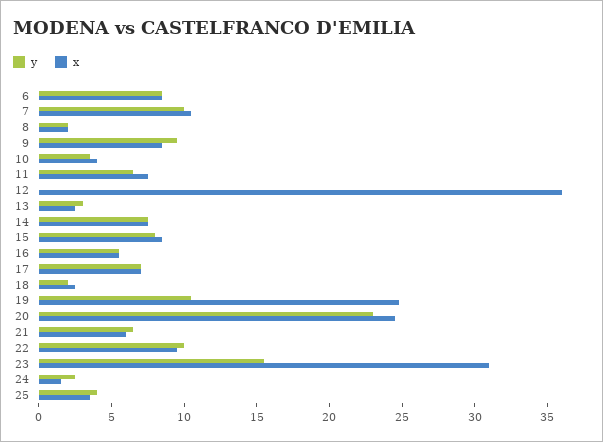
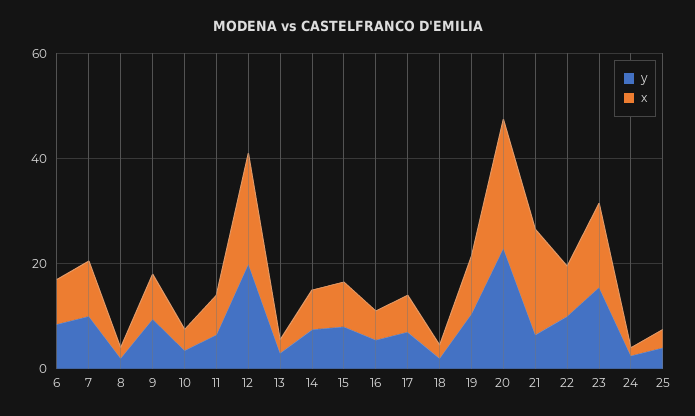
y, 12: 0 -> 20
x, 12: 36 -> 20
x, 19: 25 -> 10
x, 21: 6 -> 20
x, 23: 31 -> 15

